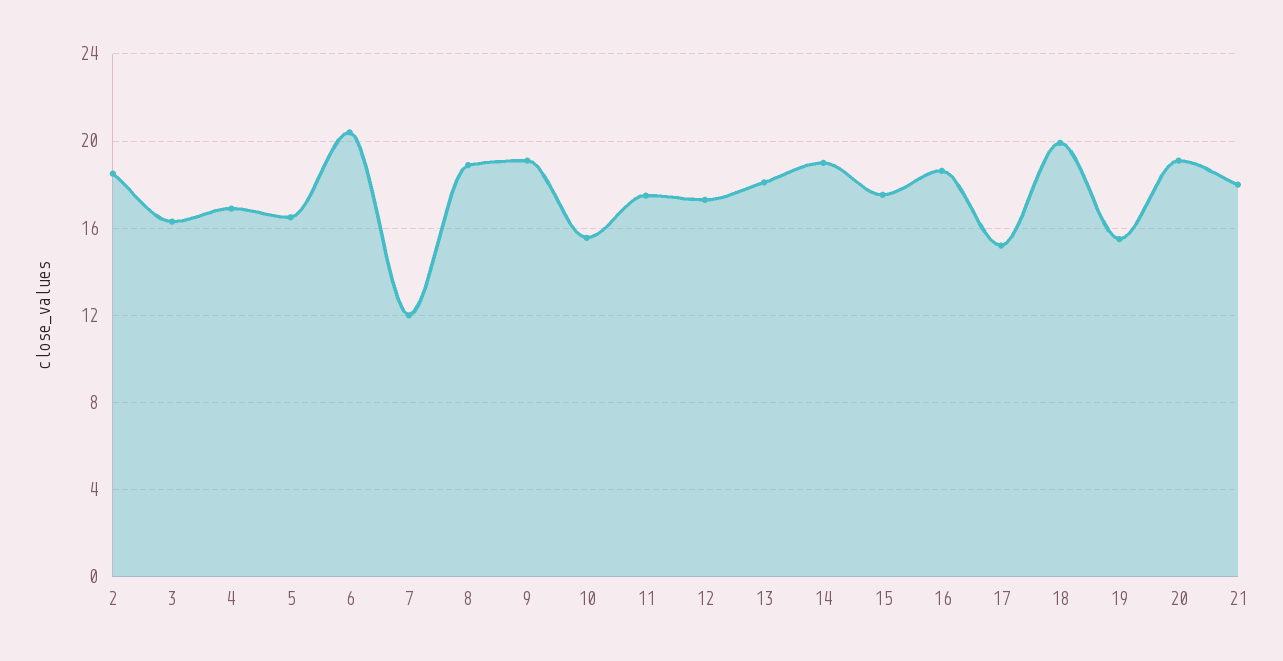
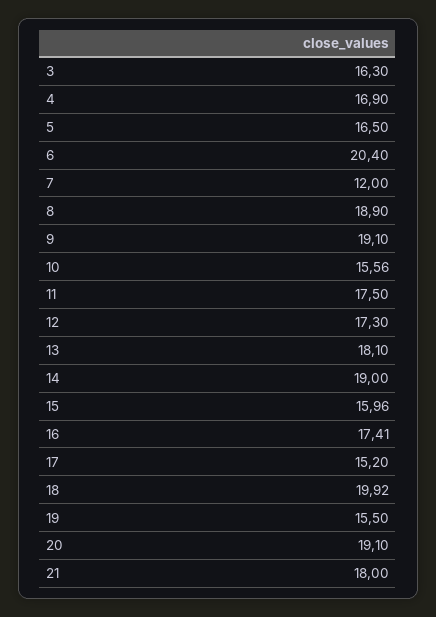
2: 18.5 -> none
15: 17.5 -> 15.96
16: 18.5 -> 17.41

